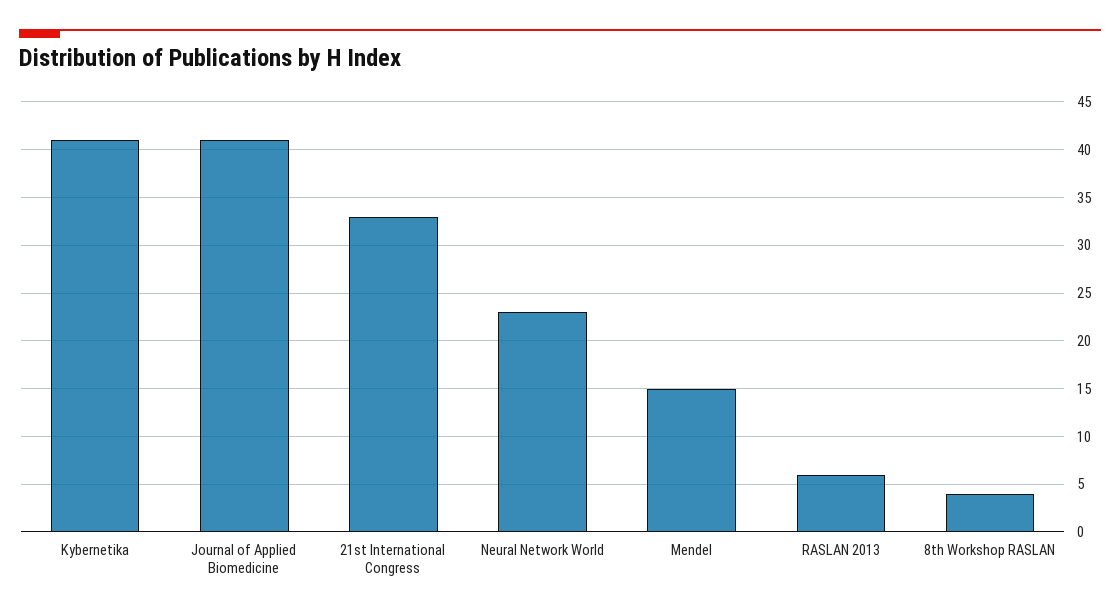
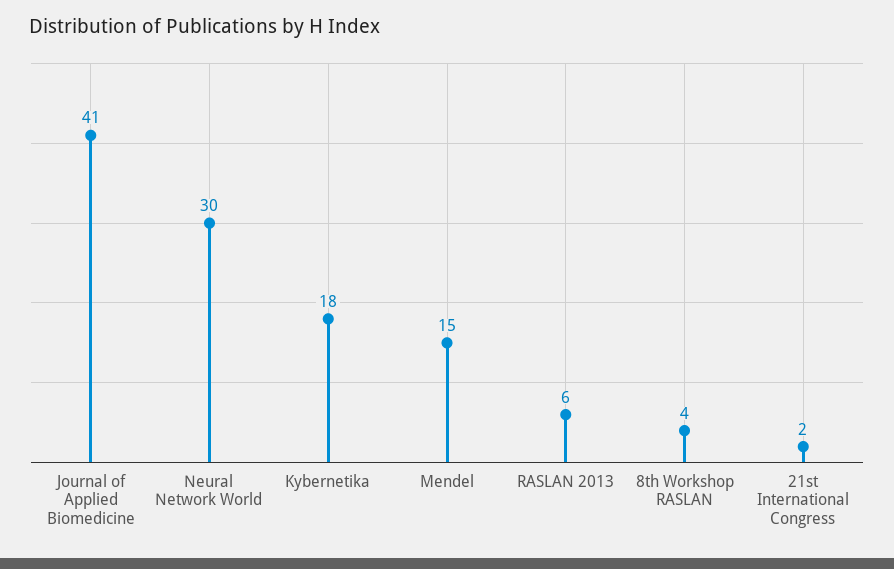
Kybernetika: 41 -> 18
21st International Congress: 33 -> 2
Neural Network World: 23 -> 30

